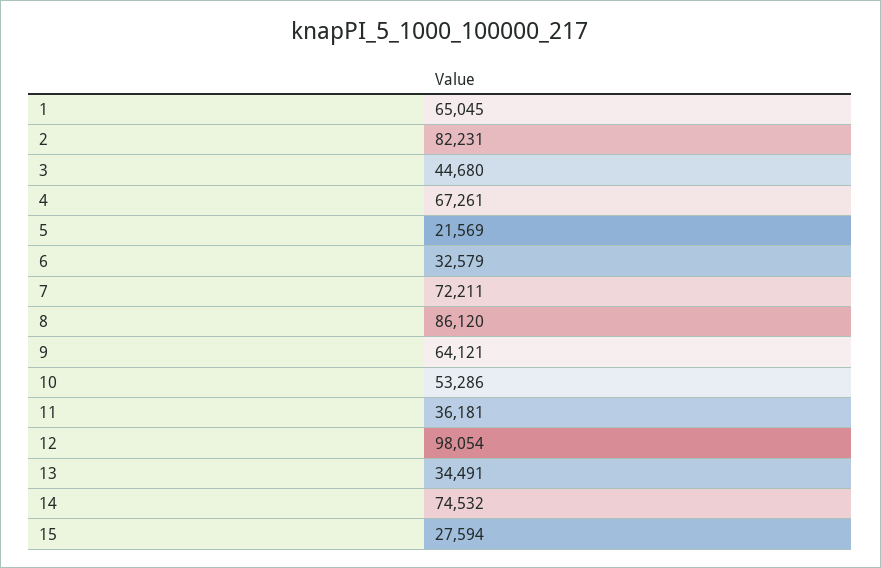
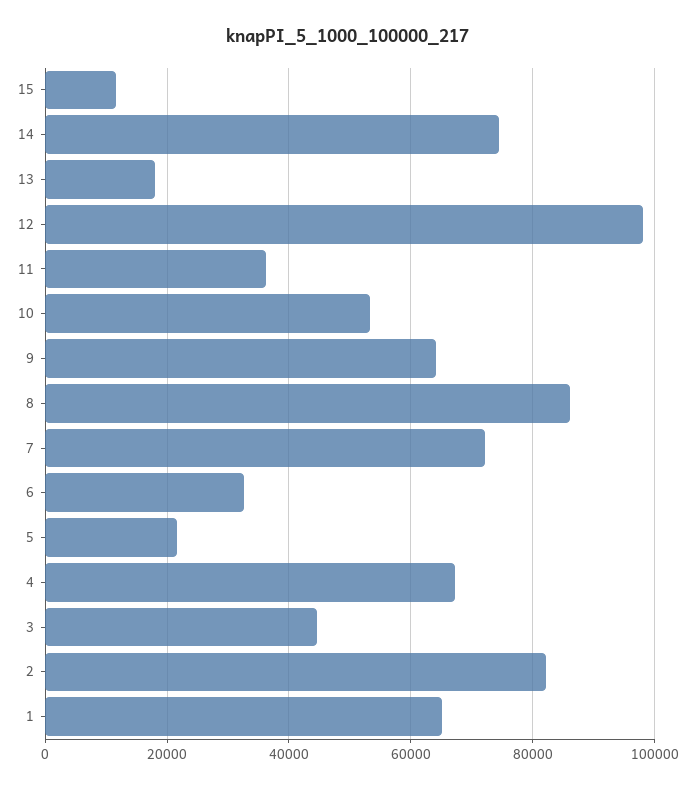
13: 34491 -> 18000
15: 27594 -> 12000

